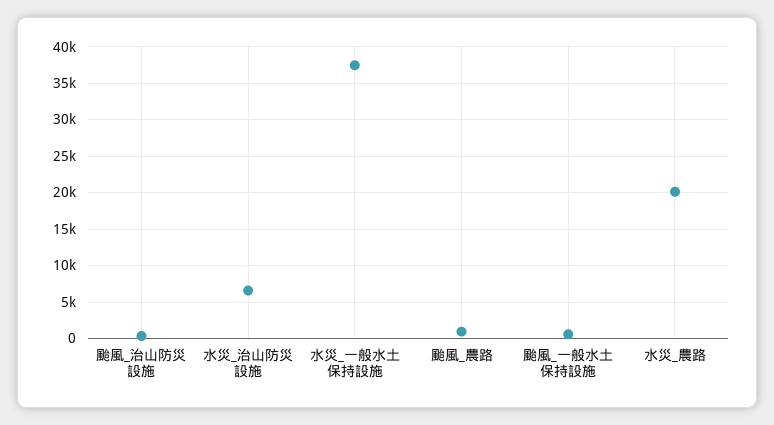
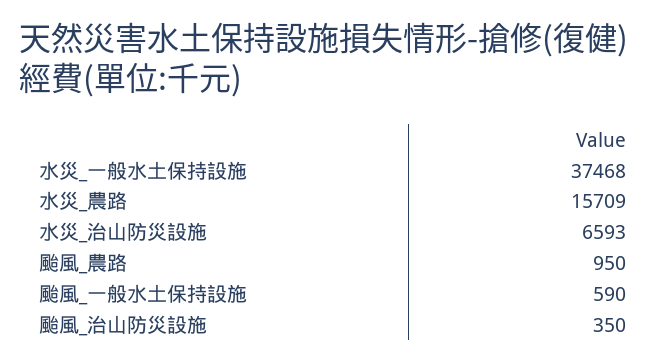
水災_農路: 20000 -> 15709

